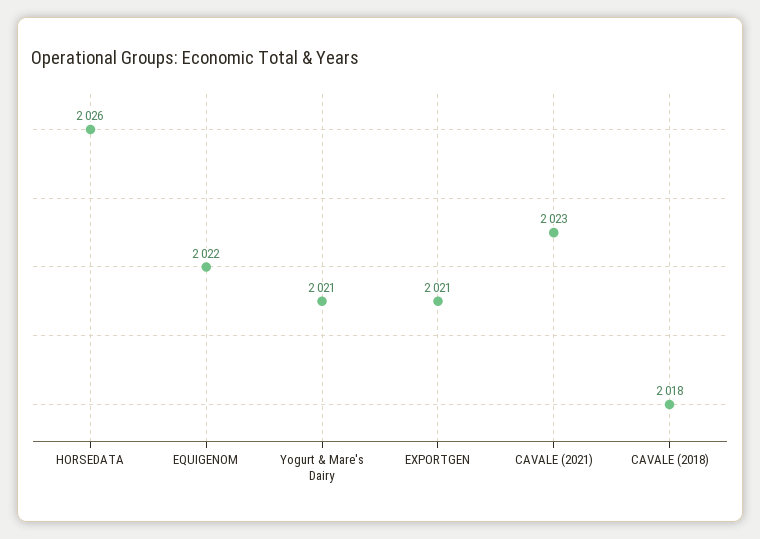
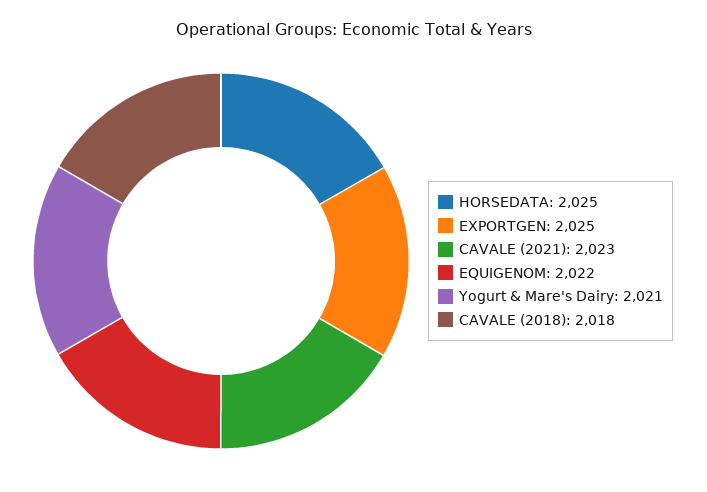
HORSEDATA: 2026 -> 2025
EXPORTGEN: 2021 -> 2025

